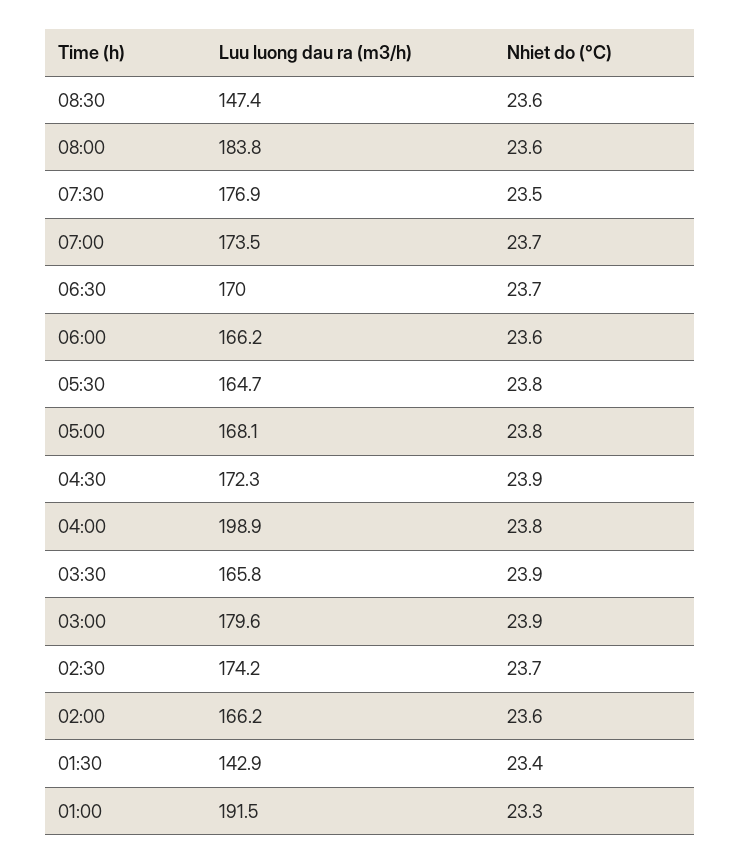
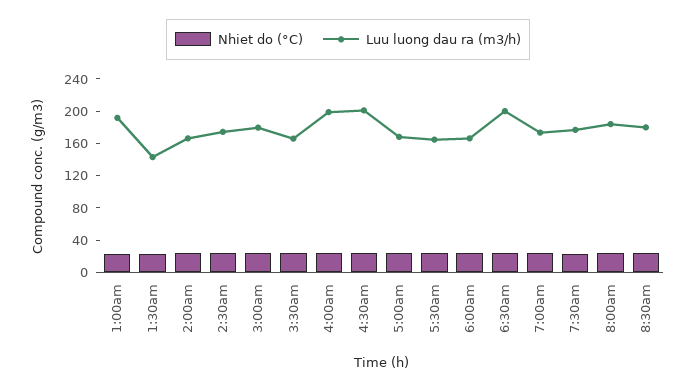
Luu luong dau ra (m3/h), 08:30: 147.4 -> 180
Luu luong dau ra (m3/h), 06:30: 170 -> 200
Luu luong dau ra (m3/h), 04:30: 172.3 -> 200

